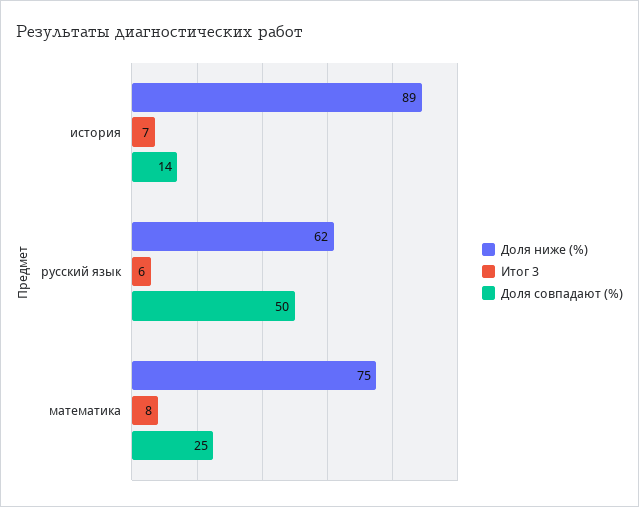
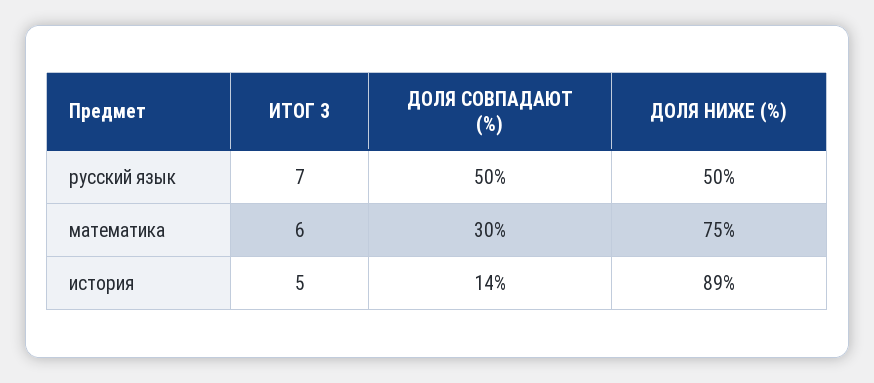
Итог 3, история: 7 -> 5
Доля ниже (%), русский язык: 62 -> 50
Итог 3, русский язык: 6 -> 7
Итог 3, математика: 8 -> 6
Доля совпадают (%), математика: 25 -> 30

